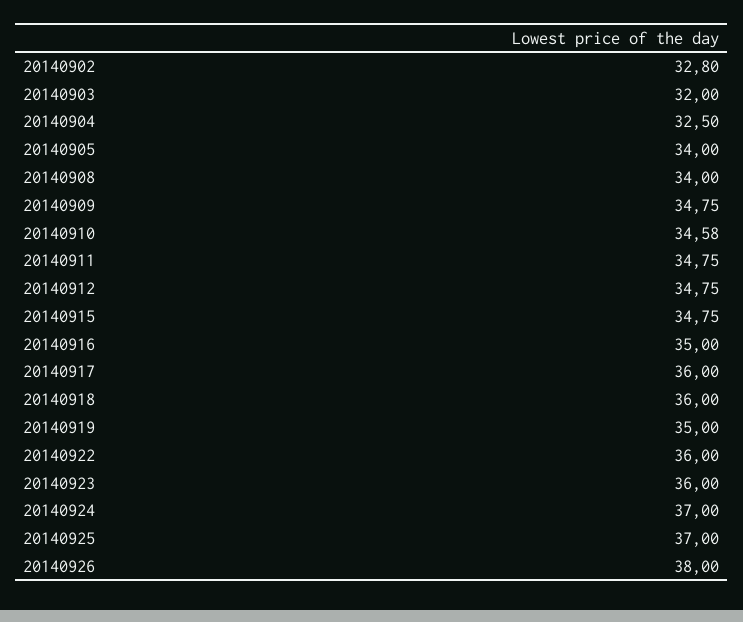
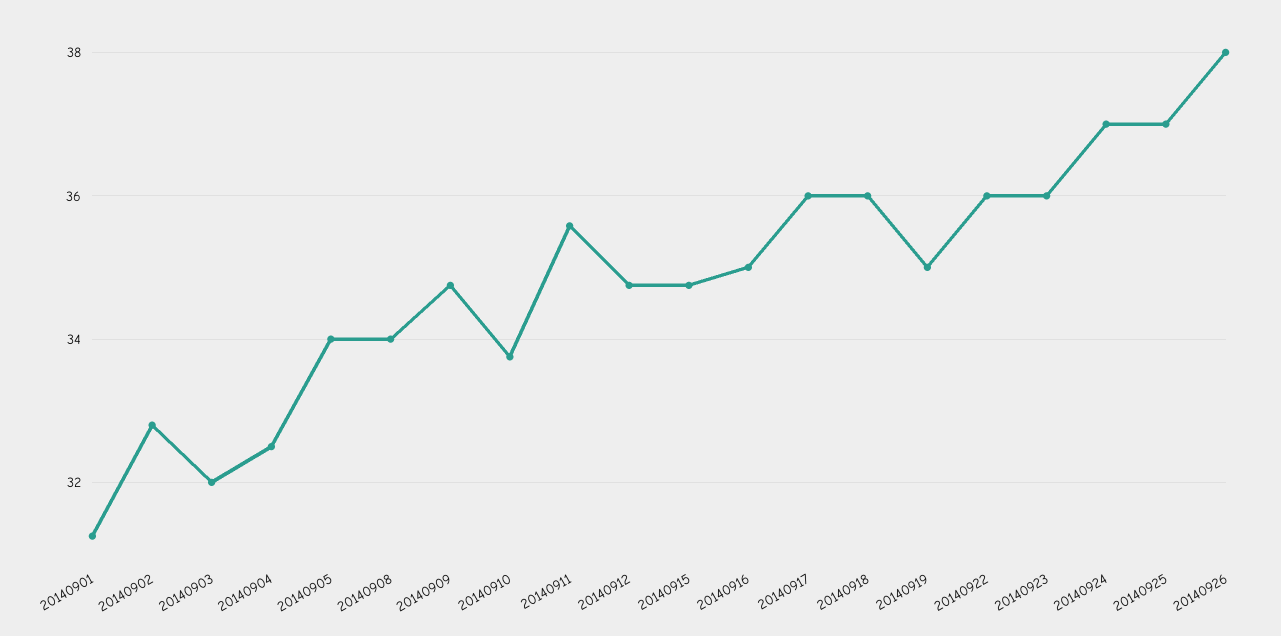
20140910: 34.58 -> 33.8
20140911: 34.75 -> 35.6
20140901: none -> 31.2

